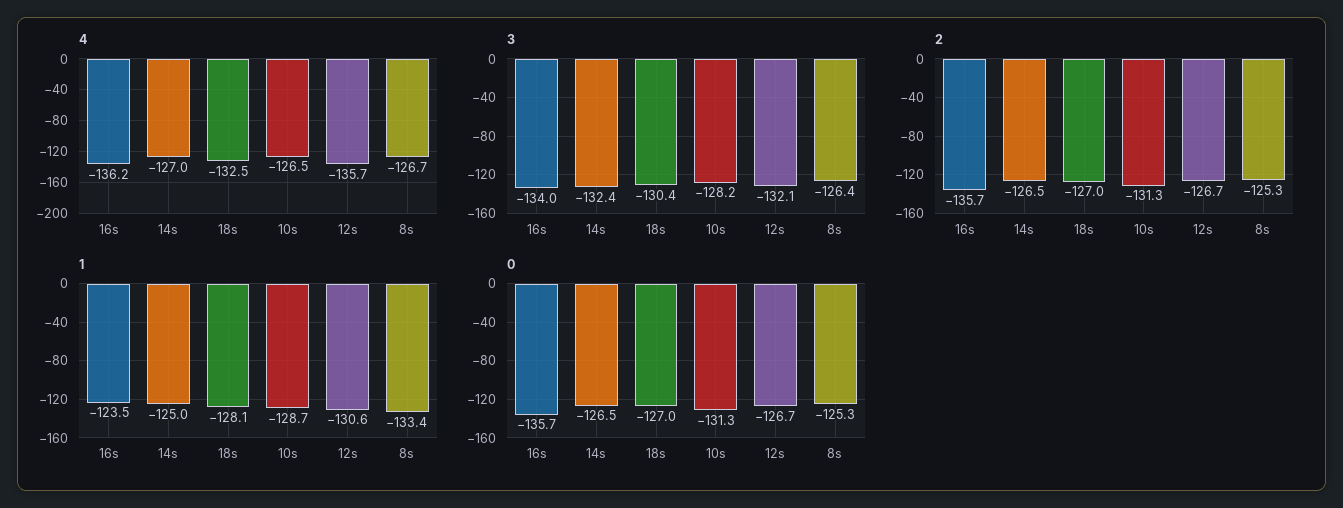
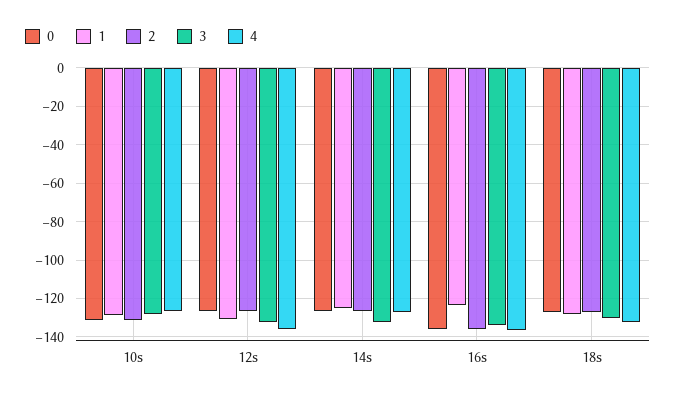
4, 8s: -126.7 -> none
3, 8s: -126.4 -> none
2, 8s: -125.3 -> none
1, 8s: -133.4 -> none
0, 8s: -125.3 -> none

